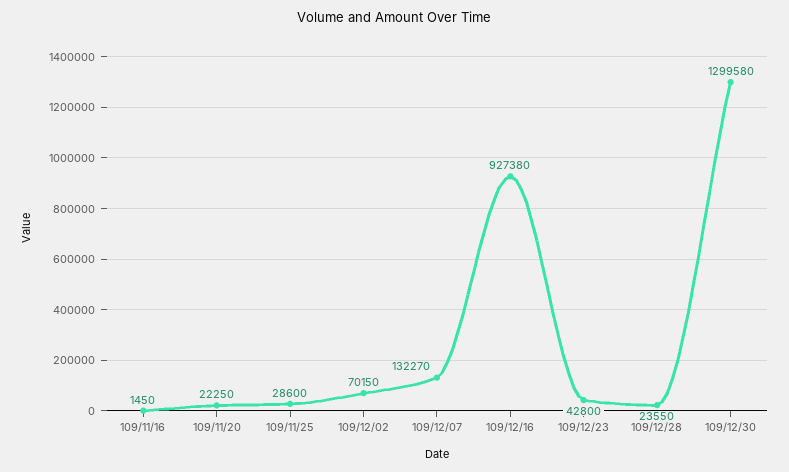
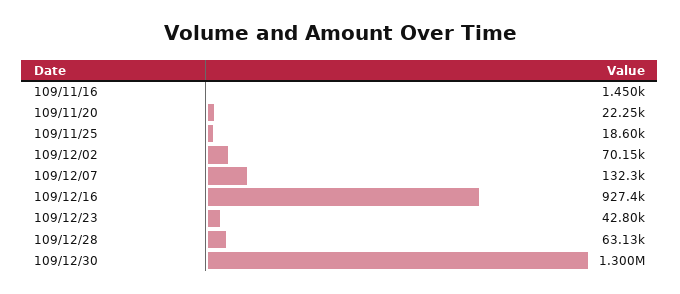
109/11/25: 28600 -> 18600
109/12/28: 23550 -> 63130

